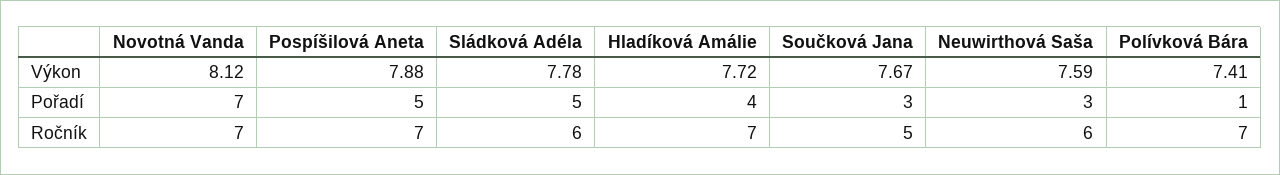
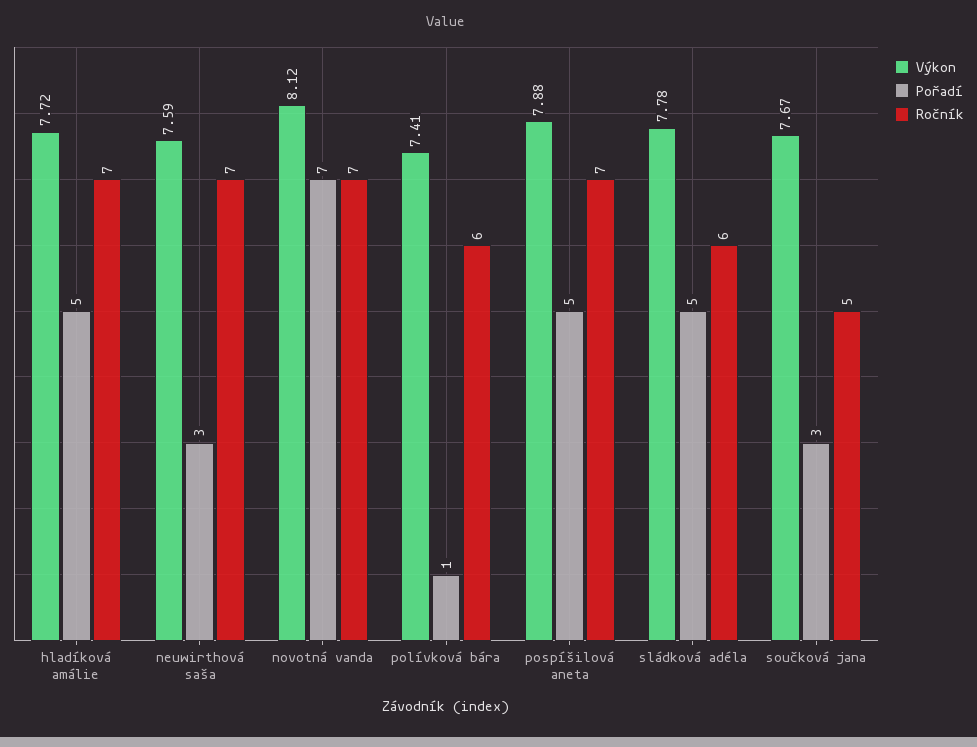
Pořadí, Hladíková Amálie: 4 -> 5
Ročník, Neuwirthová Saša: 6 -> 7
Ročník, Polívková Bára: 7 -> 6

